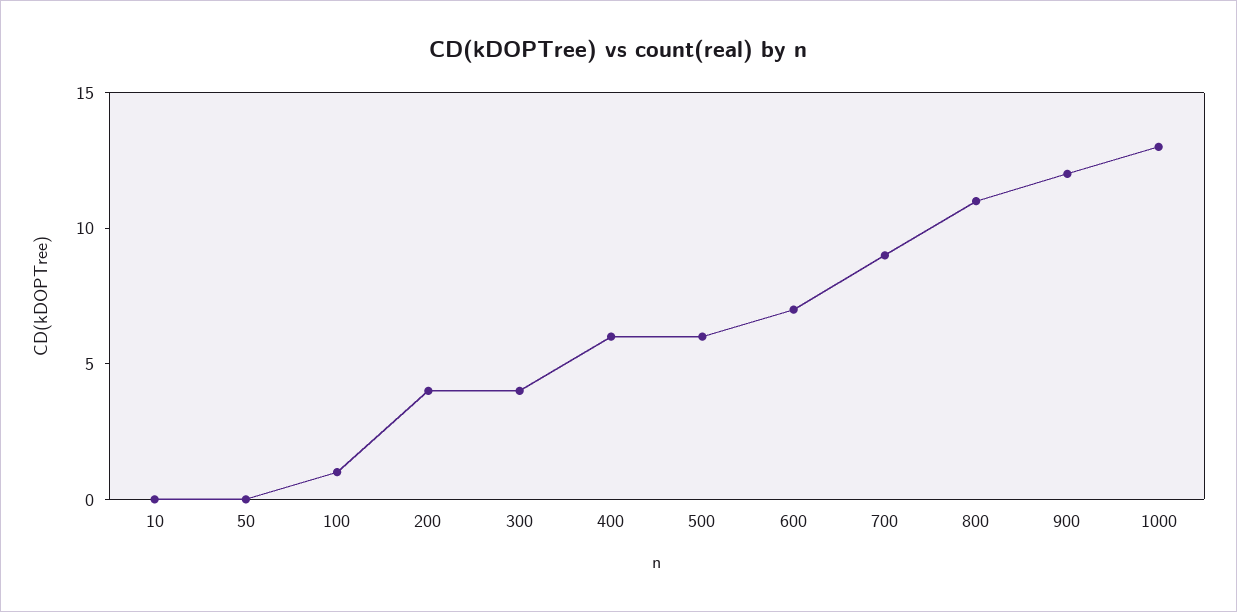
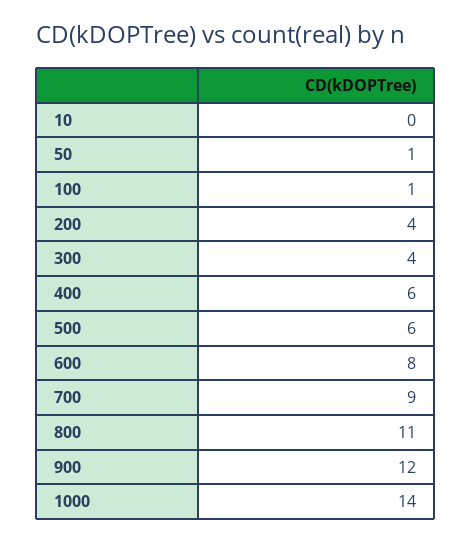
50: 0 -> 1
600: 7 -> 8
1000: 13 -> 14

